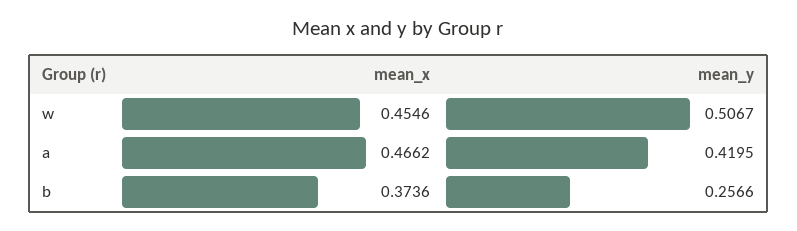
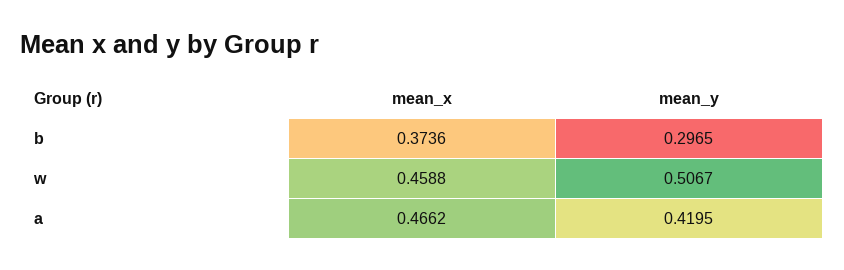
mean_x, w: 0.4546 -> 0.4588
mean_y, b: 0.2566 -> 0.2965

